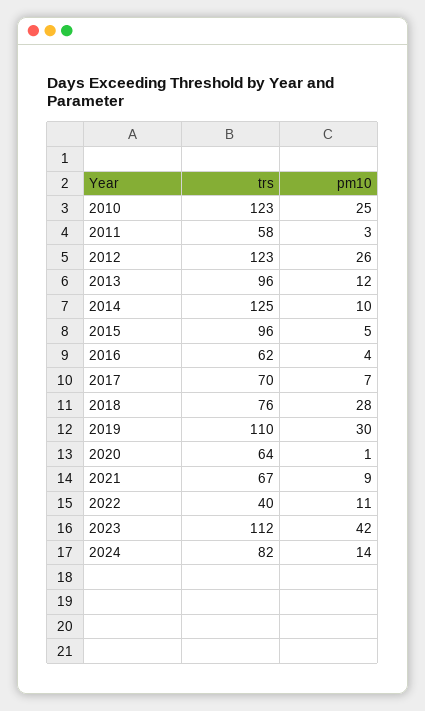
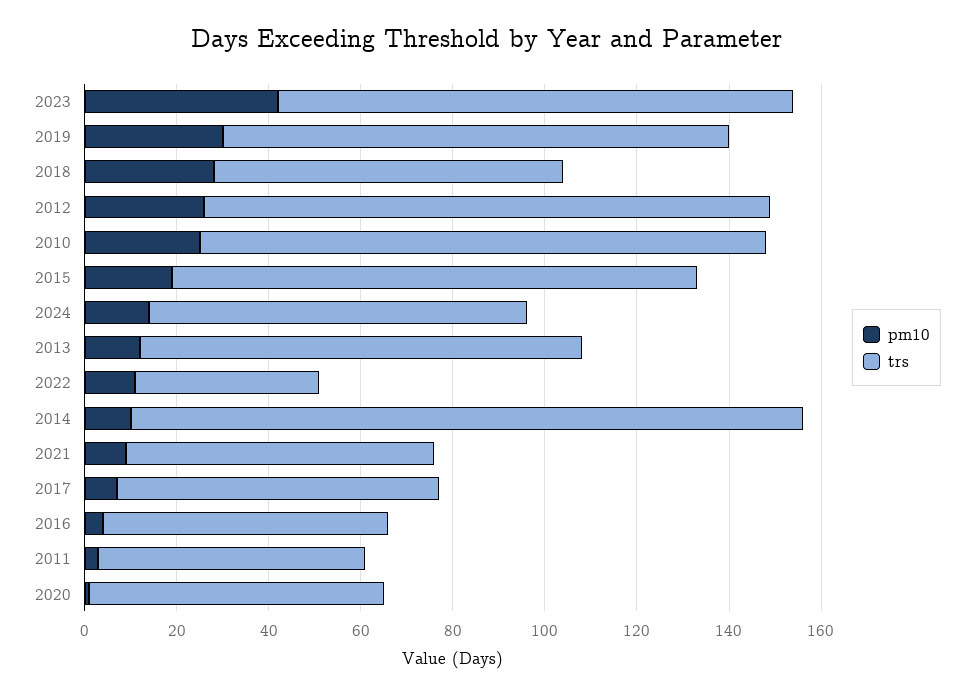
trs, 2014: 125 -> 145
trs, 2015: 96 -> 115
pm10, 2015: 5 -> 20

